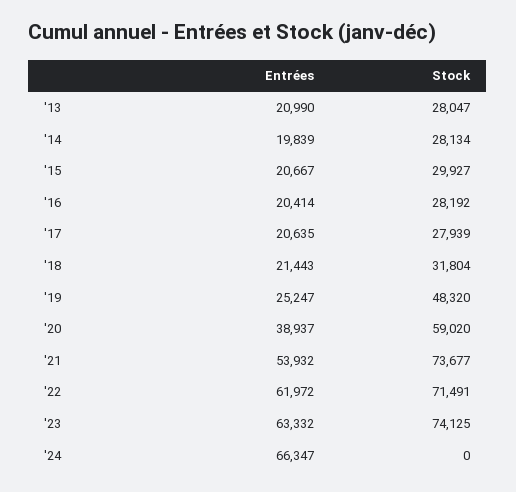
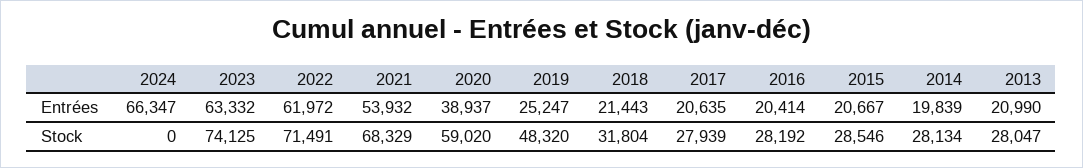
Stock, '15: 29927 -> 28546
Stock, '21: 73677 -> 68329

